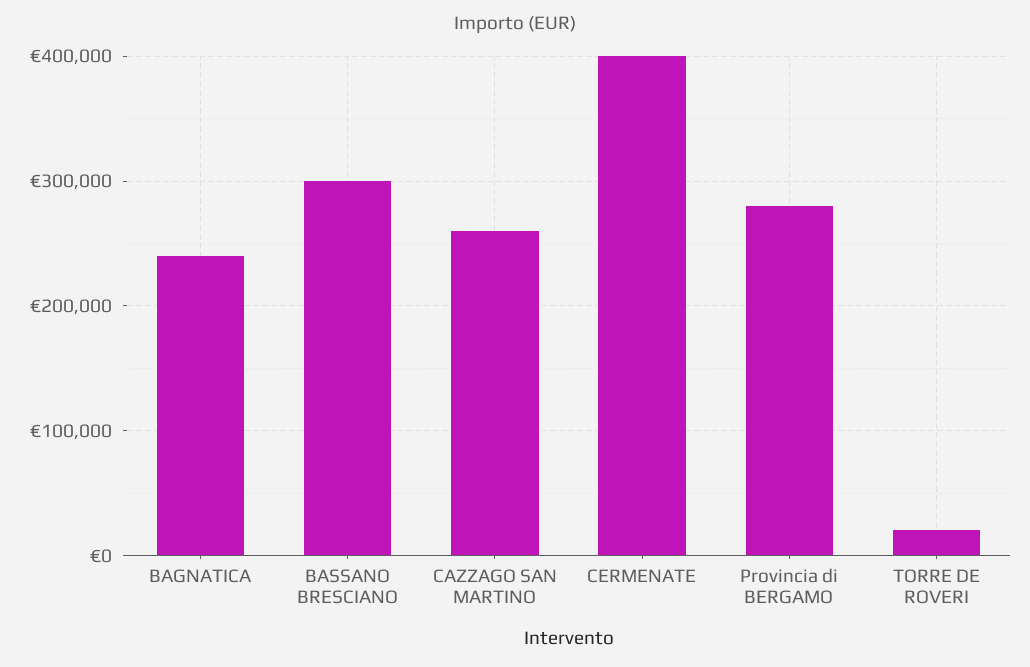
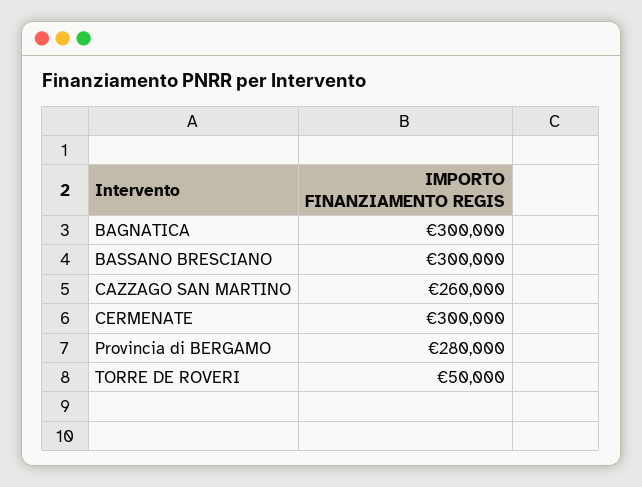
BAGNATICA: 240000 -> 300000
CERMENATE: 400000 -> 300000
TORRE DE ROVERI: 20000 -> 50000

